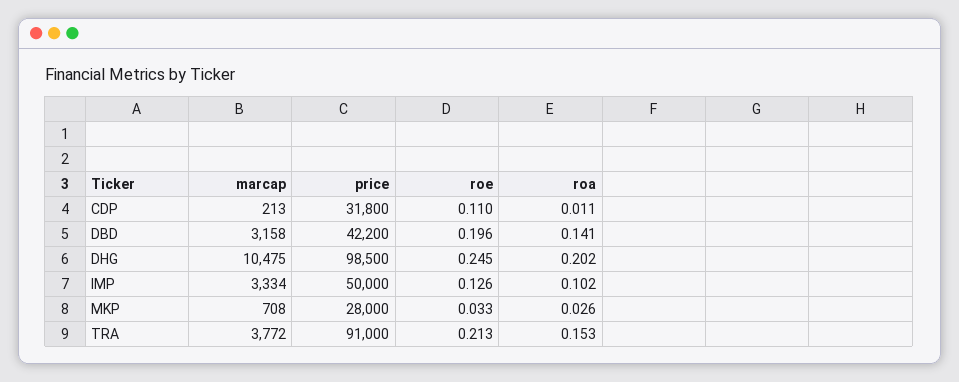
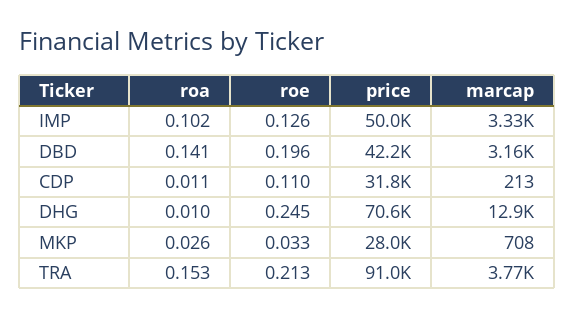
marcap, DHG: 10475 -> 12900
price, DHG: 98500 -> 70600
roa, DHG: 0.202 -> 0.01

